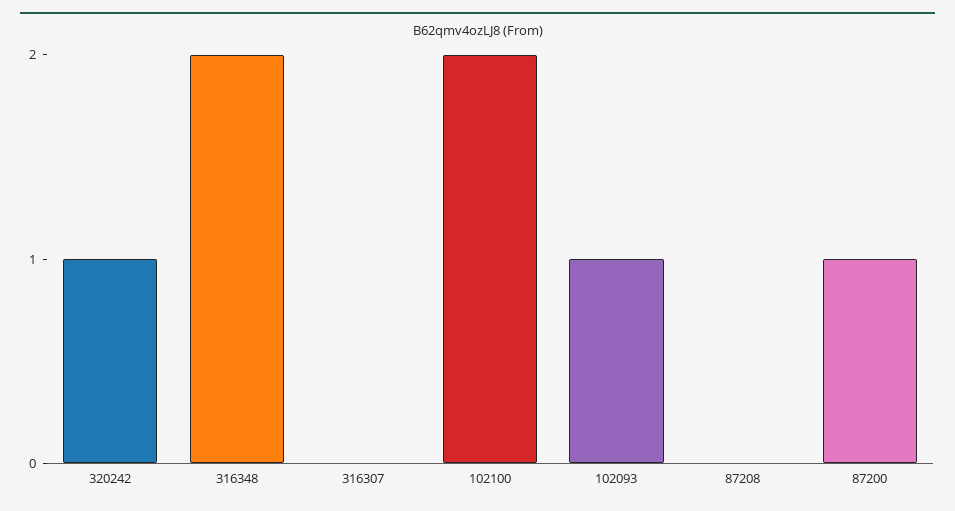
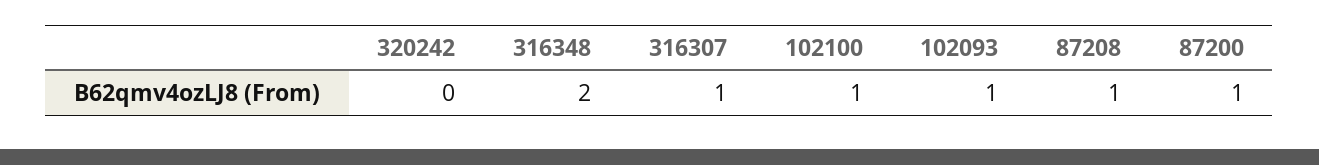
320242: 1 -> 0
316307: 0 -> 1
102100: 2 -> 1
87208: 0 -> 1

